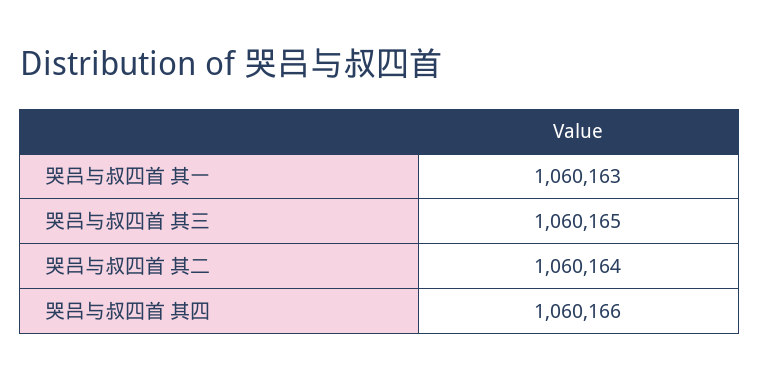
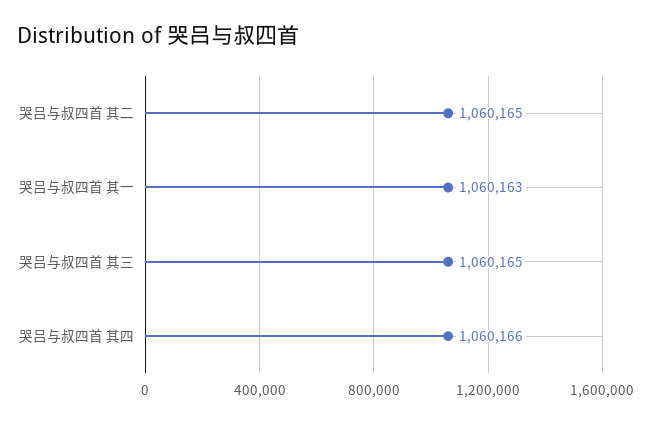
哭吕与叔四首 其二: 1060164 -> 1060165

